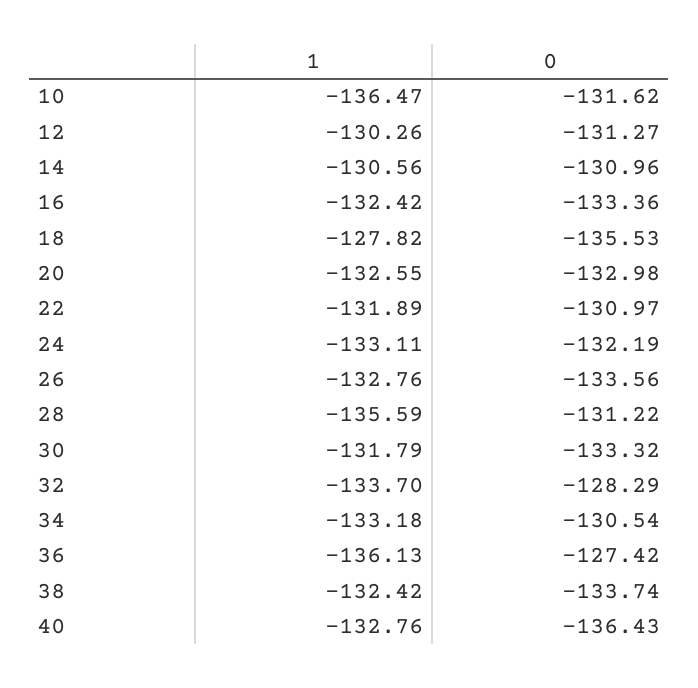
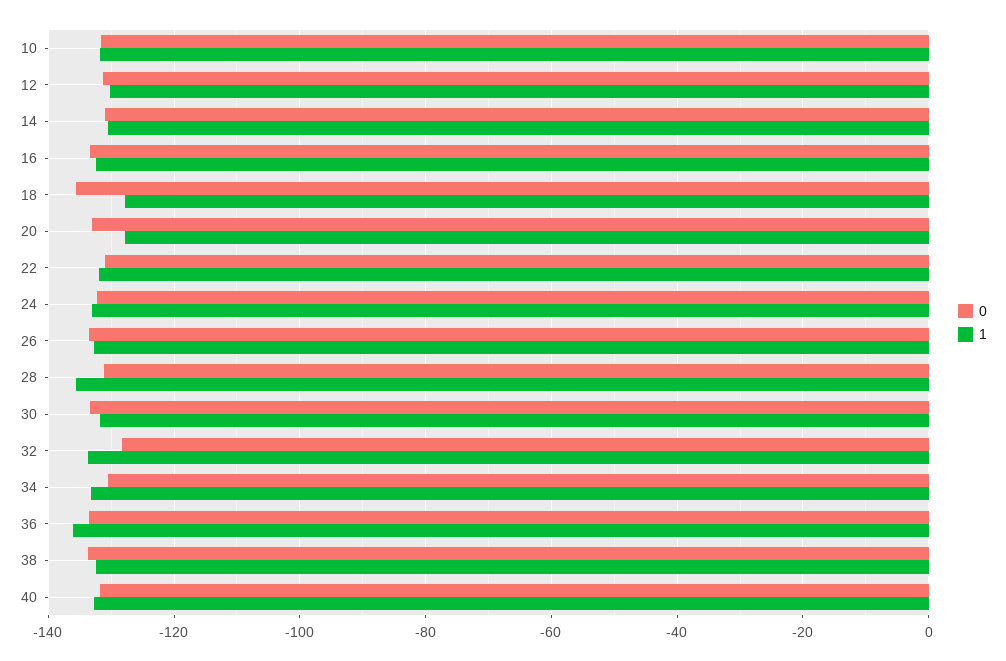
1, 10: -136.47 -> -132
1, 20: -132.55 -> -128
0, 36: -127.42 -> -134
0, 40: -136.43 -> -132

